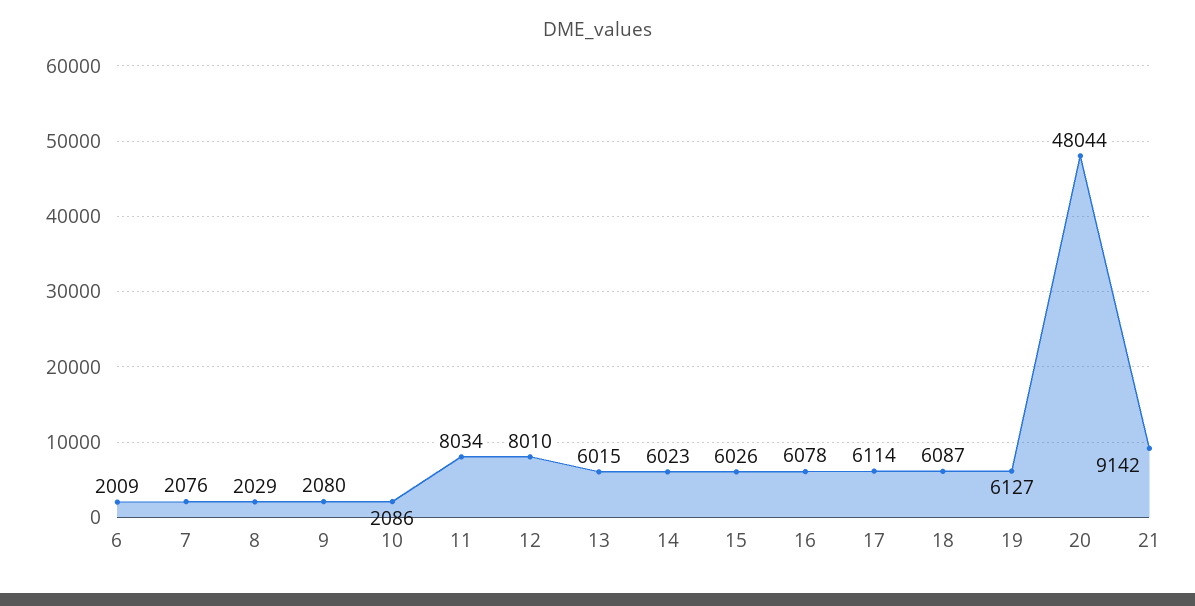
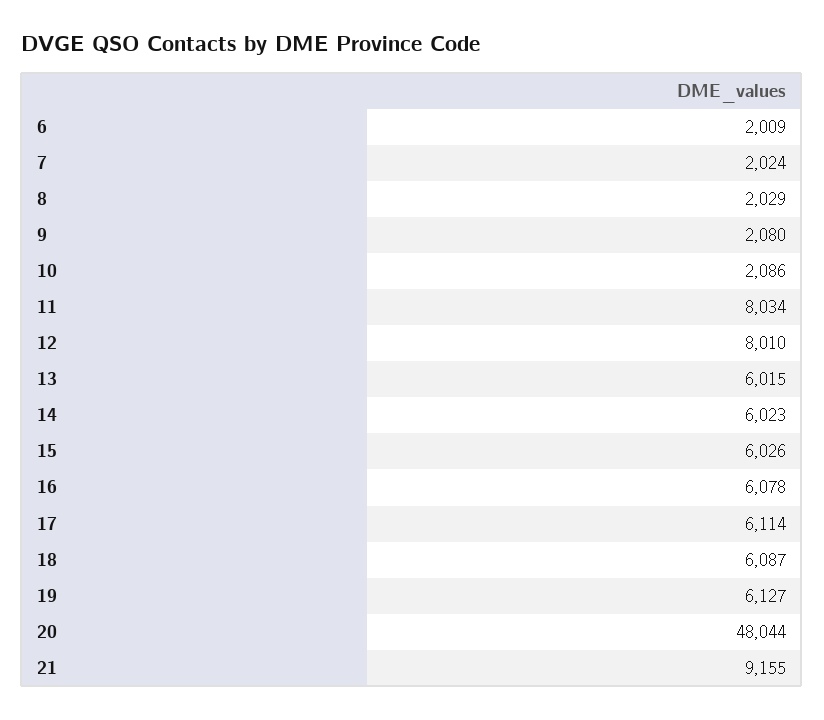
7: 2076 -> 2024
21: 9142 -> 9155

